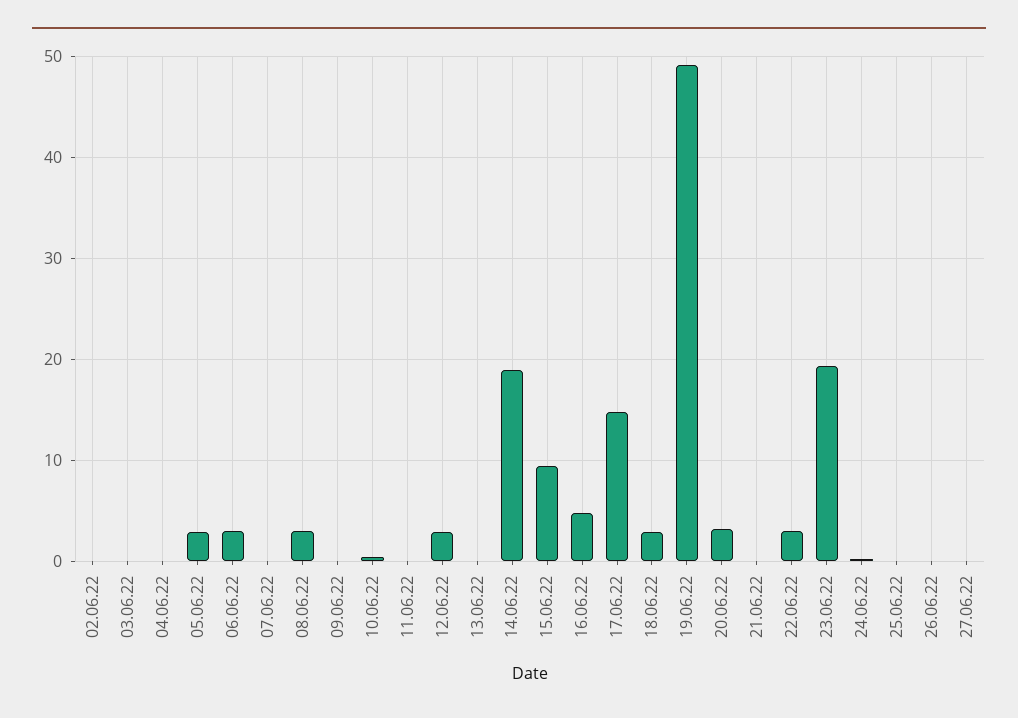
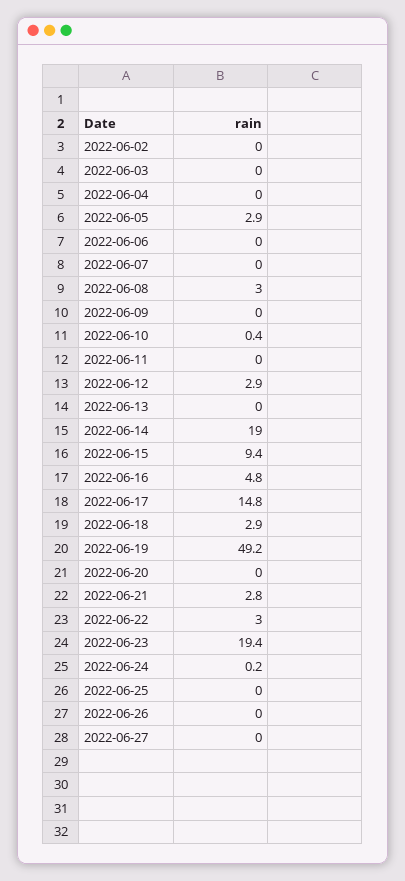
06.06.22: 3 -> 0
20.06.22: 3 -> 0
21.06.22: 0 -> 2.8

